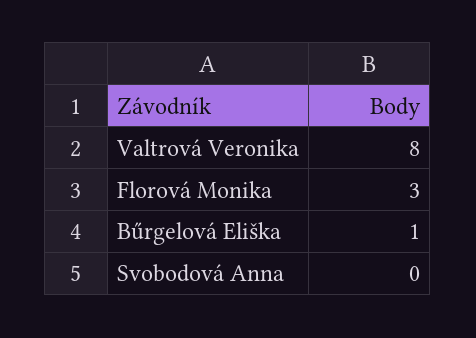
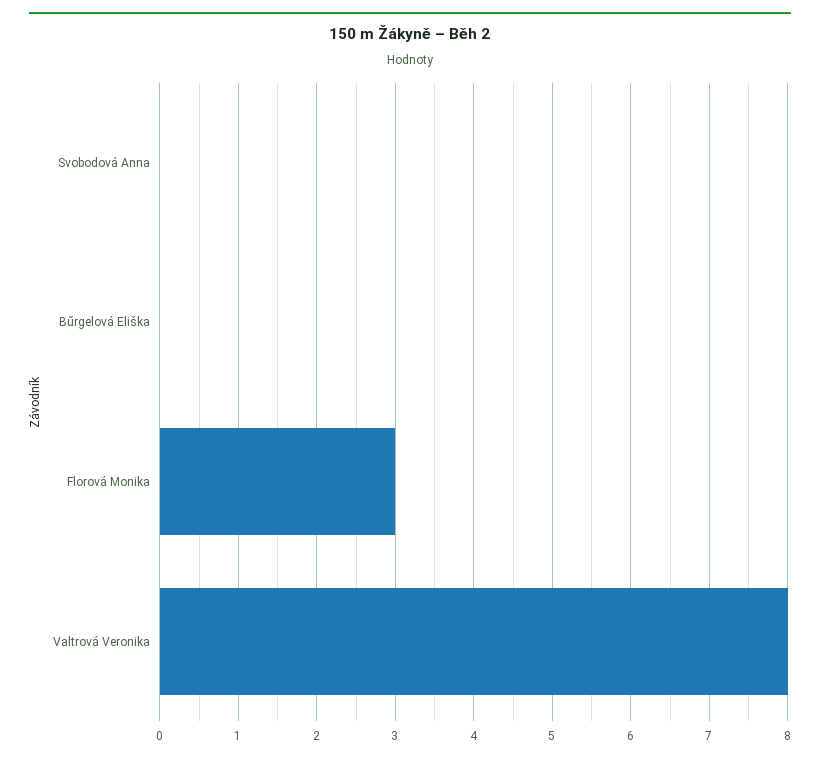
Bűrgelová Eliška: 1 -> 0

